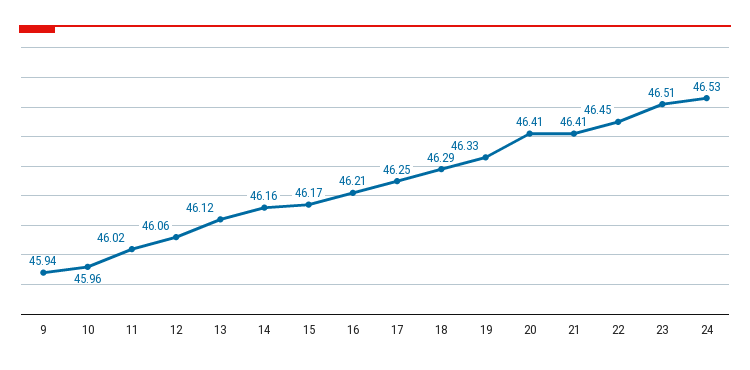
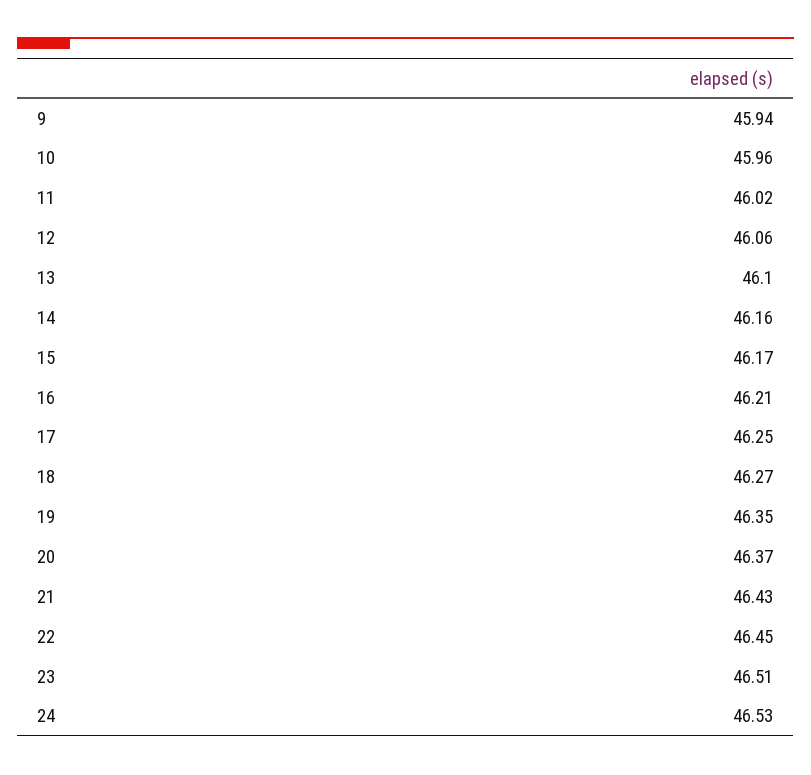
13: 46.12 -> 46.1
18: 46.29 -> 46.27
19: 46.33 -> 46.35
20: 46.41 -> 46.37
21: 46.41 -> 46.43

